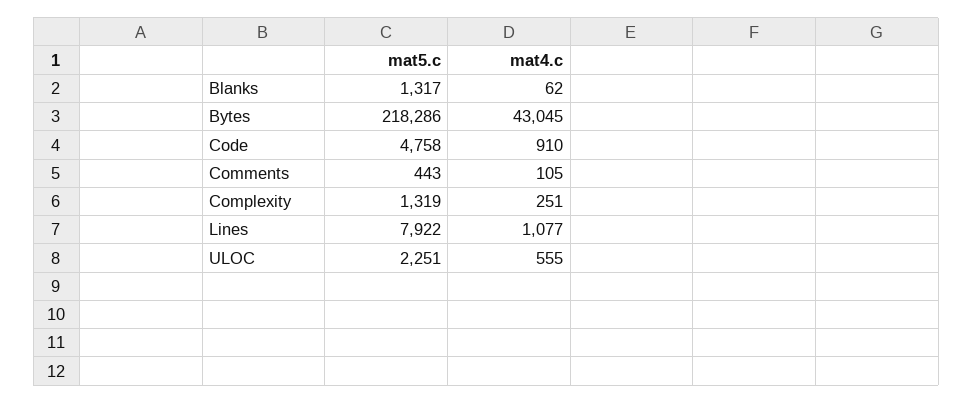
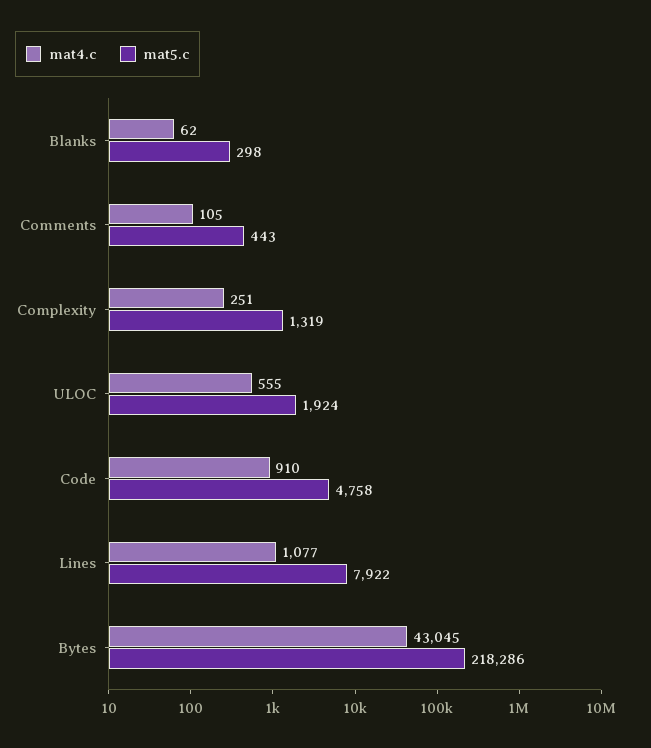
mat5.c, Blanks: 1317 -> 298
mat5.c, ULOC: 2251 -> 1924

